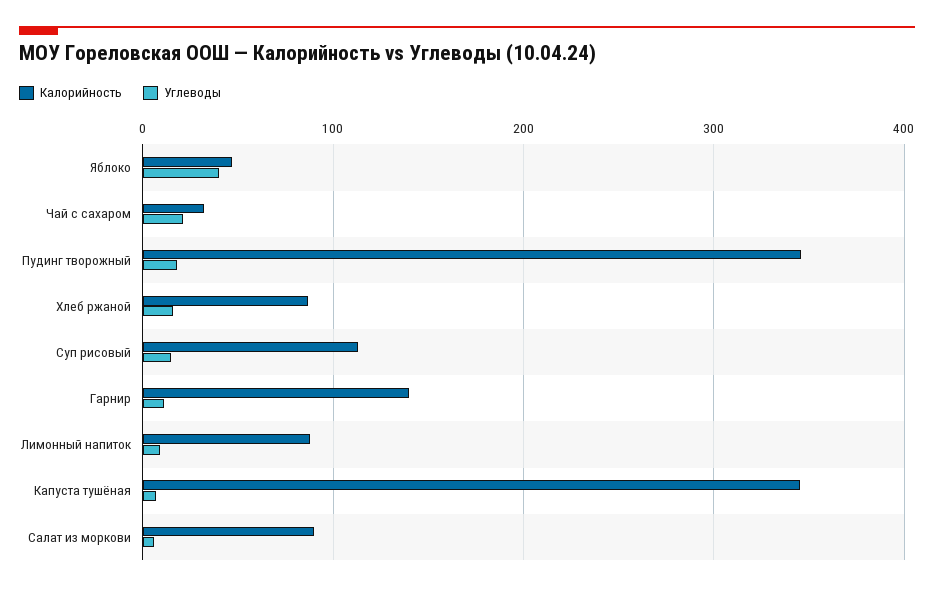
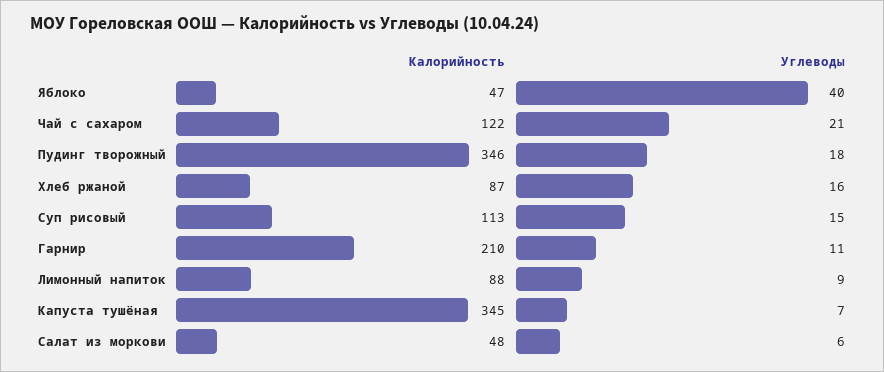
Калорийность, Чай с сахаром: 30 -> 122
Калорийность, Гарнир: 140 -> 210
Калорийность, Салат из моркови: 90 -> 48

